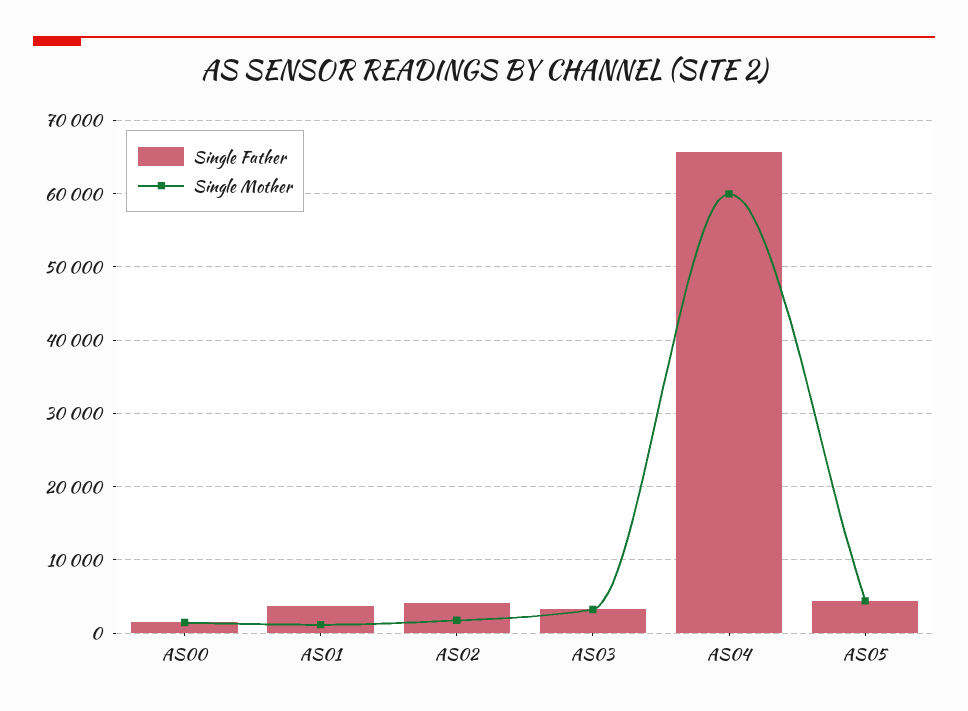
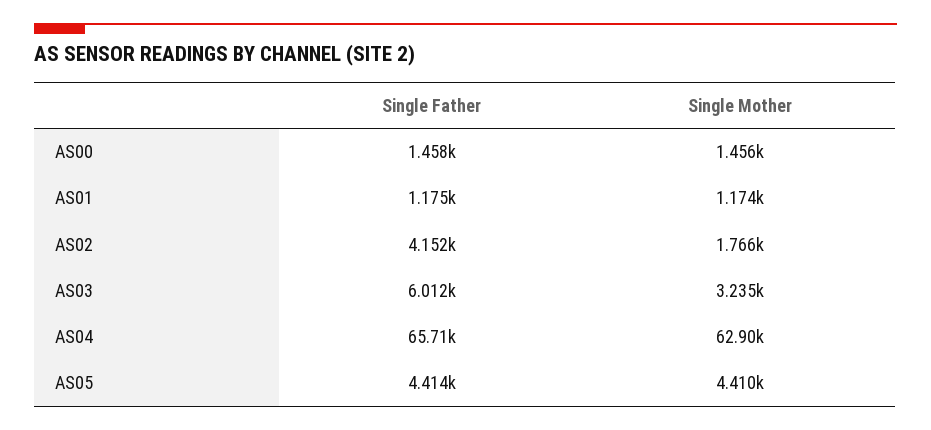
Single Father, AS01: 4000 -> 1175
Single Father, AS03: 3000 -> 6012
Single Mother, AS04: 60000 -> 62900

